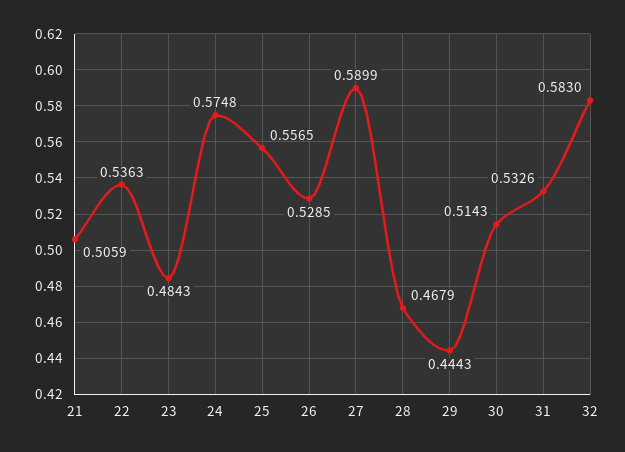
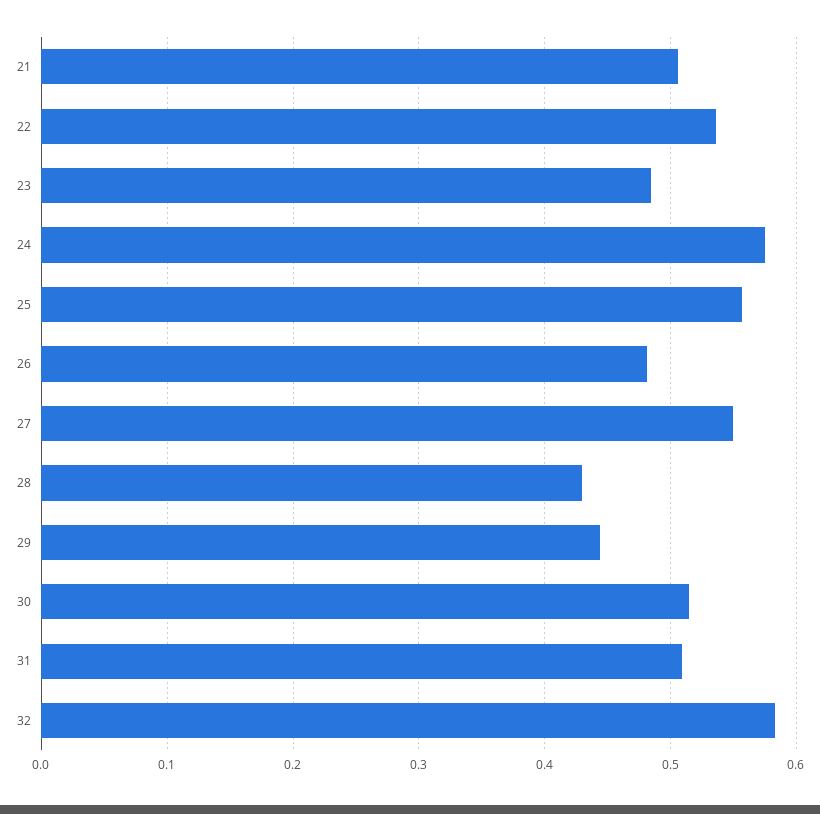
26: 0.5285 -> 0.48
27: 0.5899 -> 0.55
28: 0.4679 -> 0.43
31: 0.5326 -> 0.51

